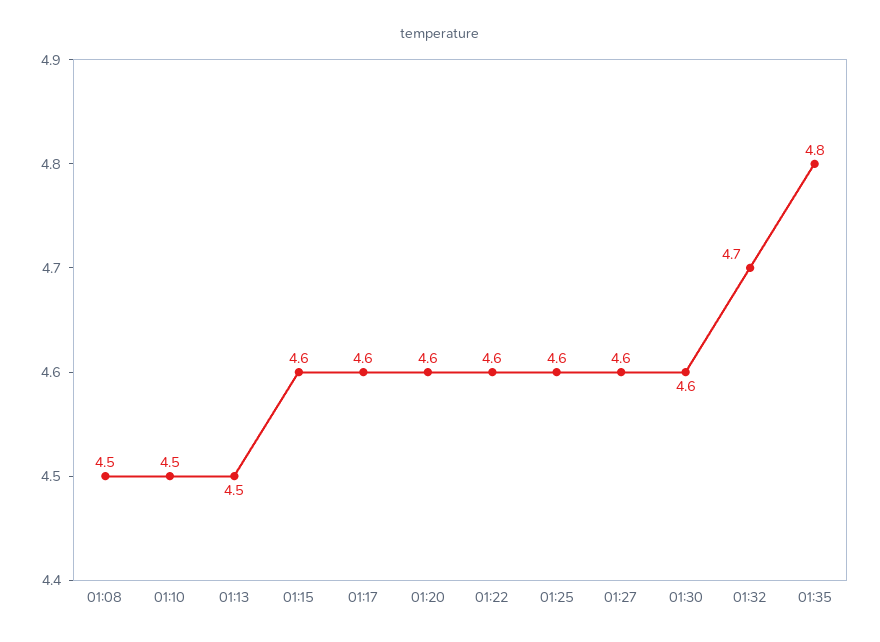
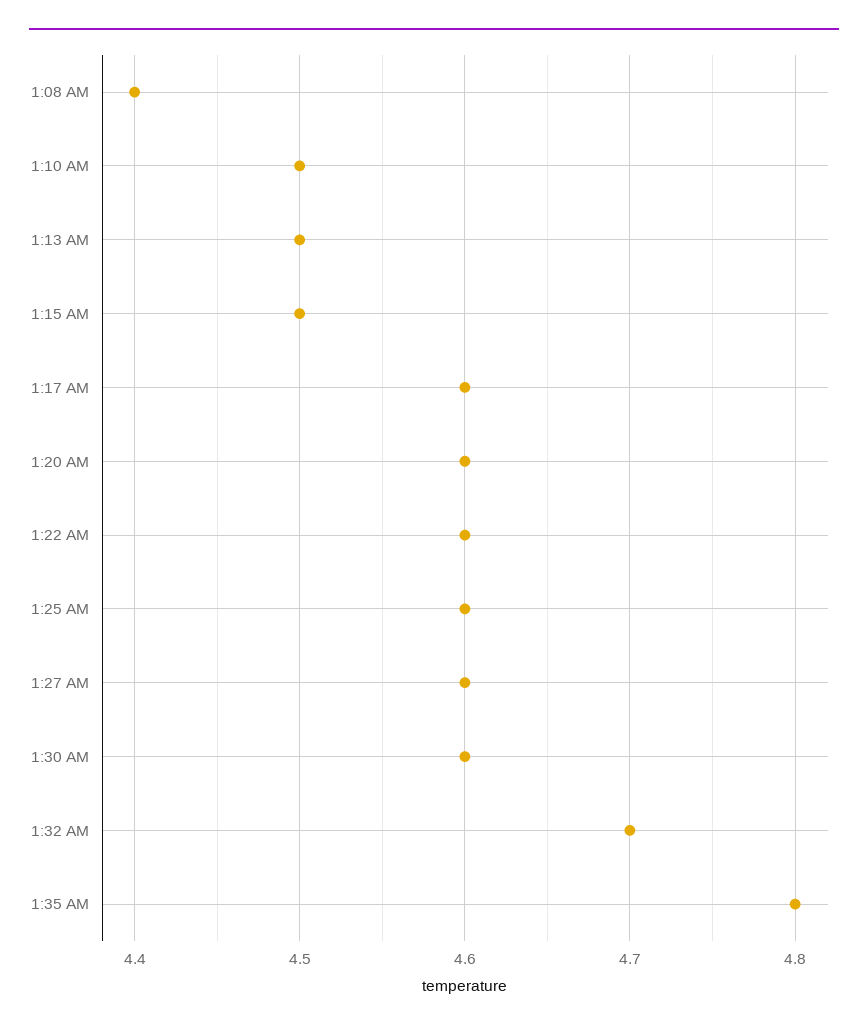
01:08: 4.5 -> 4.4
01:15: 4.6 -> 4.5

